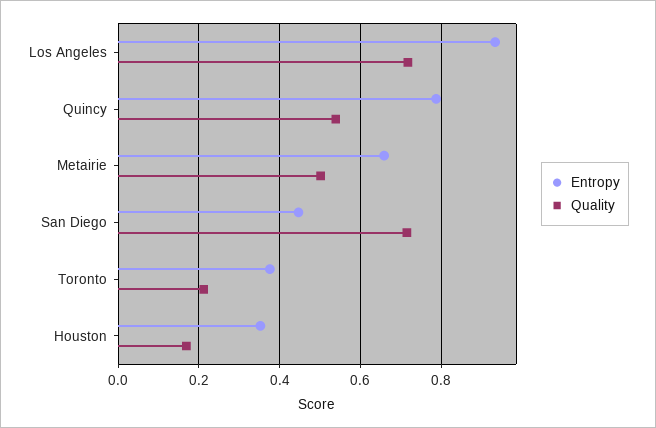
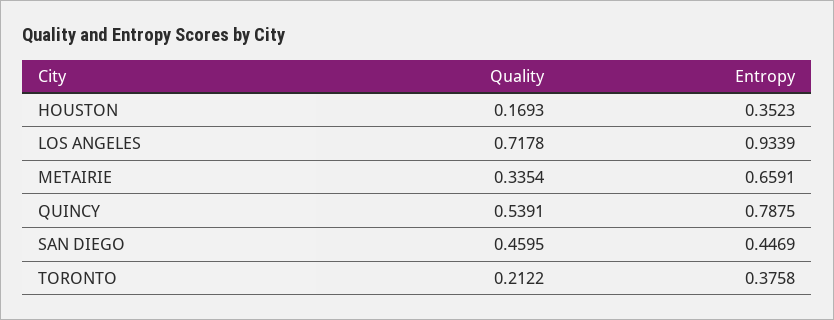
Quality, Metairie: 0.5 -> 0.3354
Quality, San Diego: 0.72 -> 0.4595

